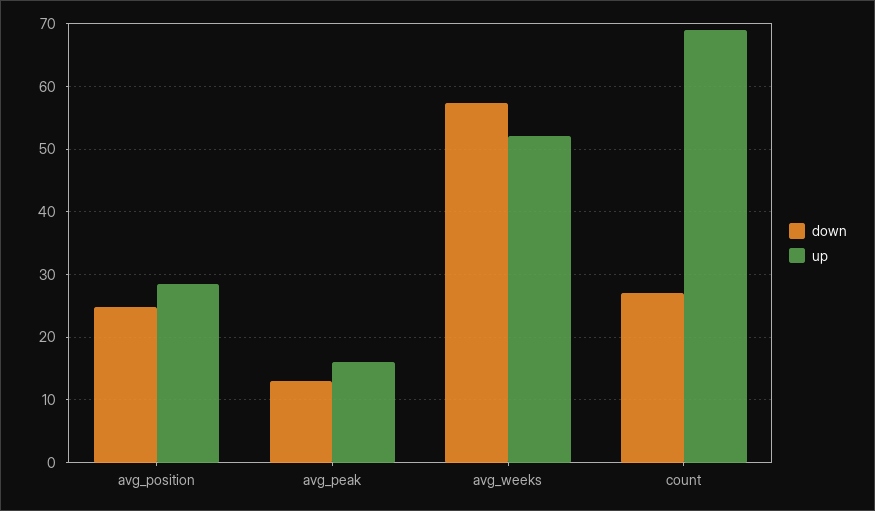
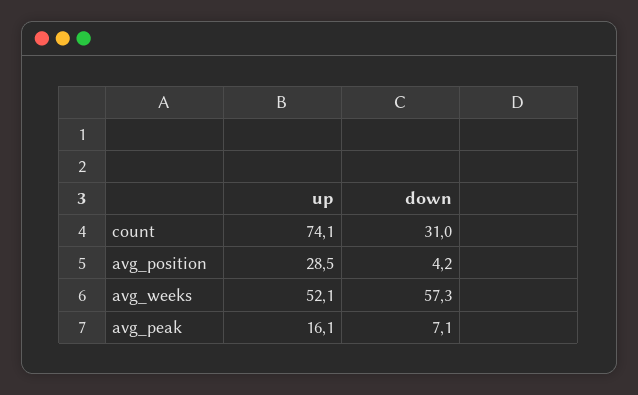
down, avg_position: 25 -> 4.2
down, avg_peak: 13 -> 7.1
down, count: 27 -> 31
up, count: 69 -> 74.1

